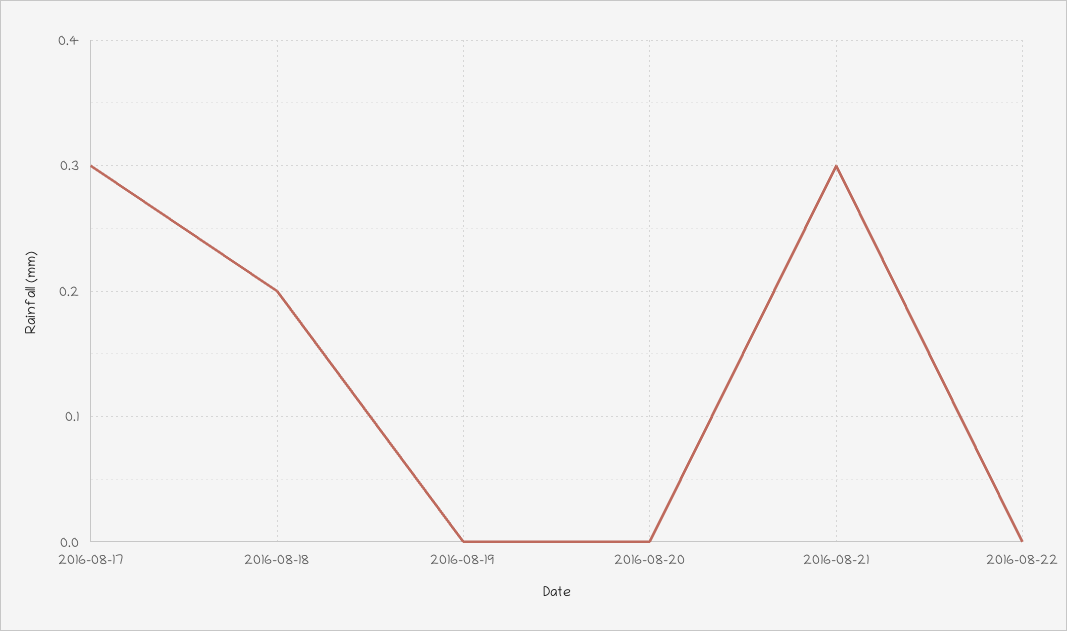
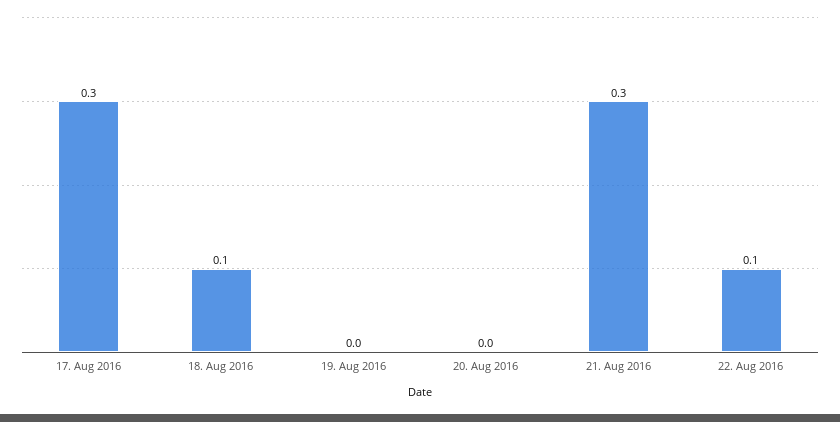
2016-08-18: 0.2 -> 0.1
2016-08-22: 0 -> 0.1

